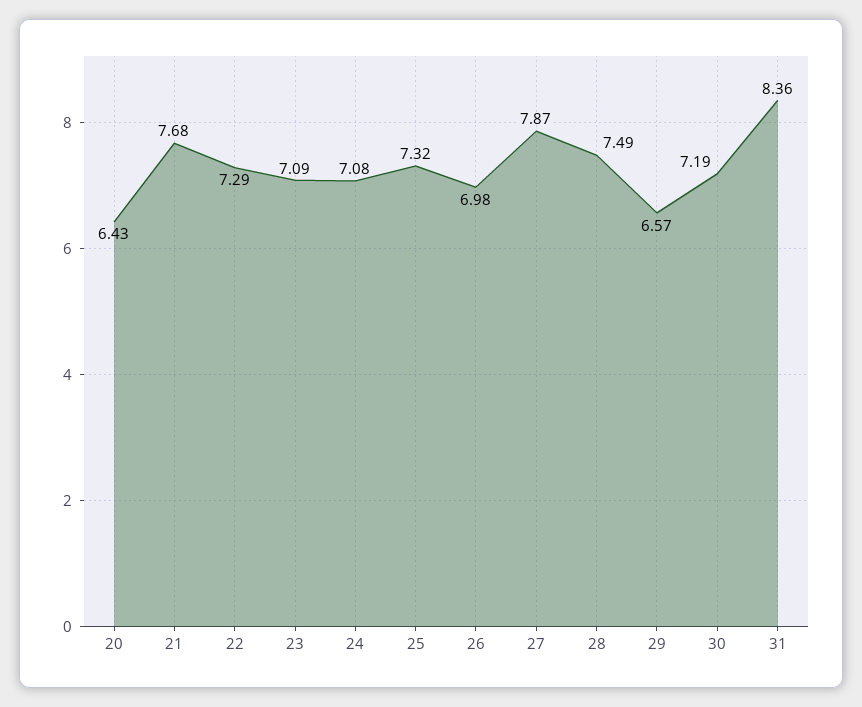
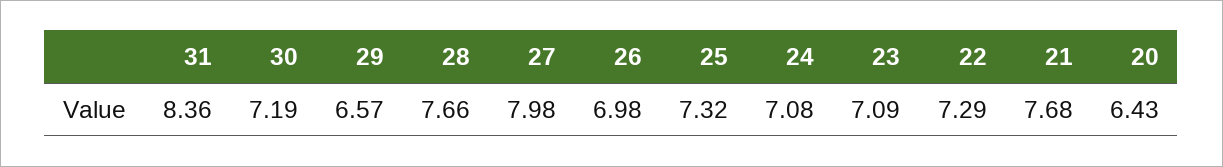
27: 7.87 -> 7.98
28: 7.49 -> 7.66

